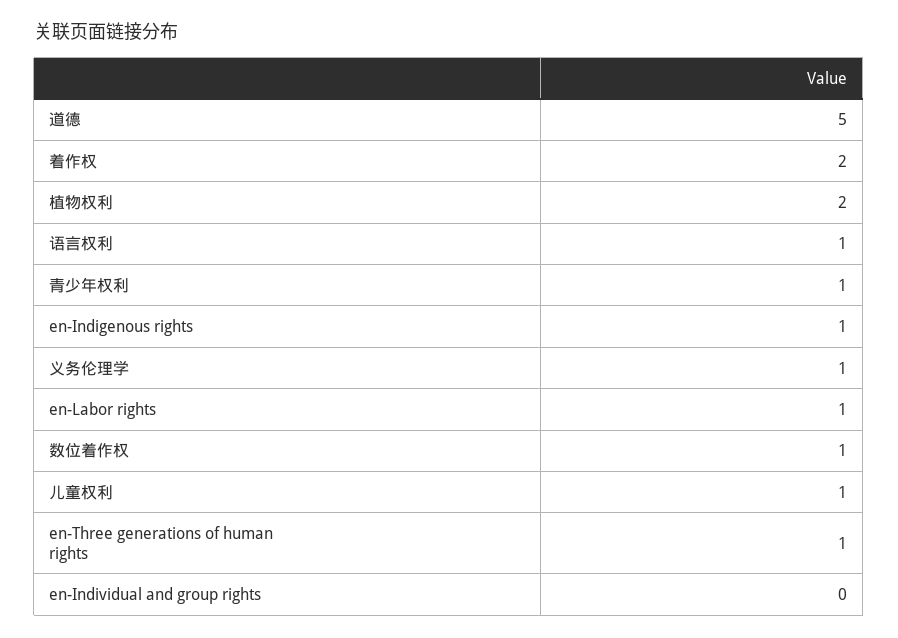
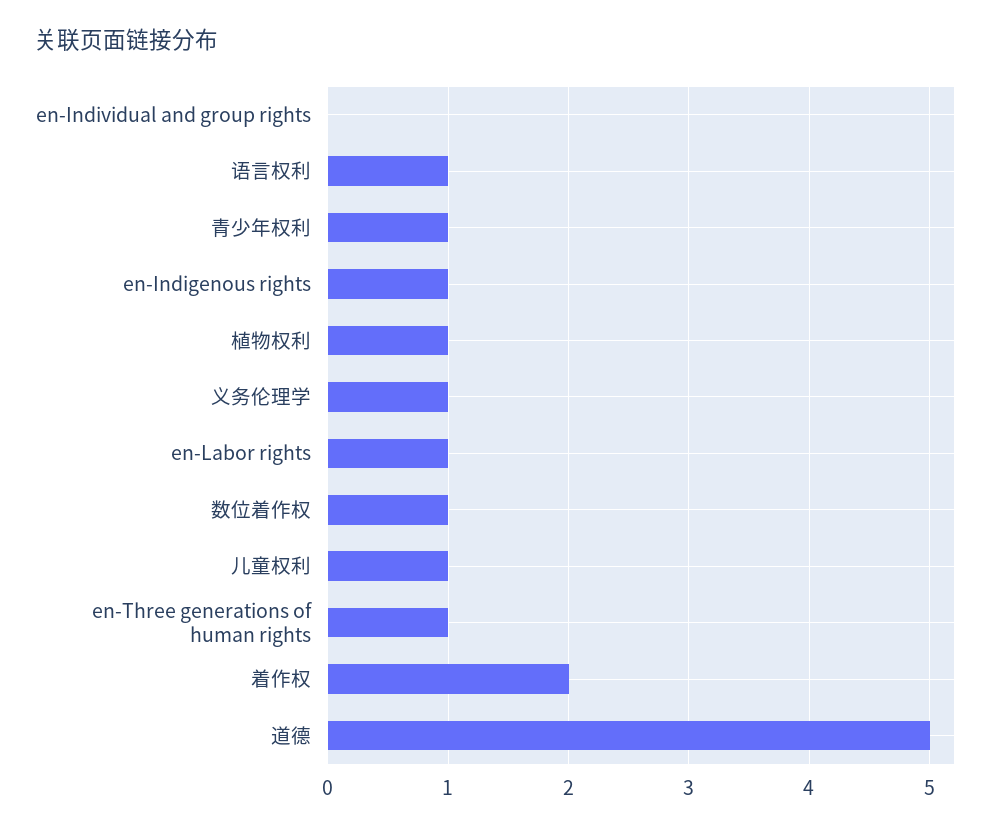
植物权利: 2 -> 1

